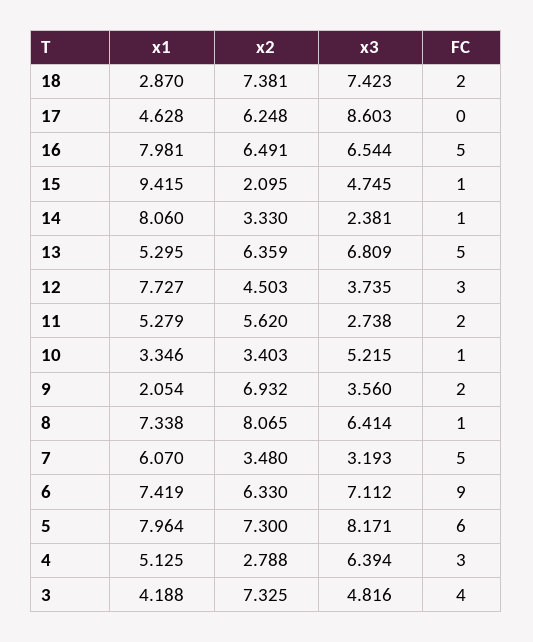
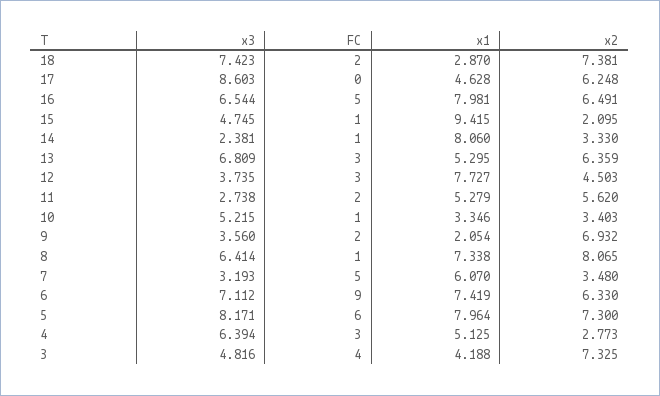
FC, 13: 5 -> 3
x2, 4: 2.788 -> 2.773

